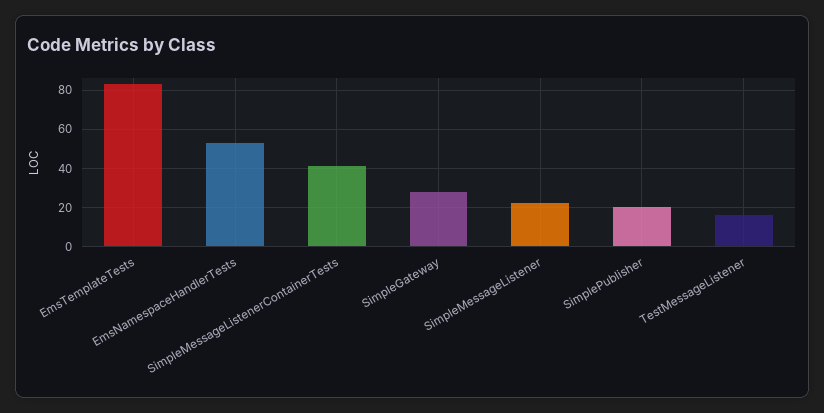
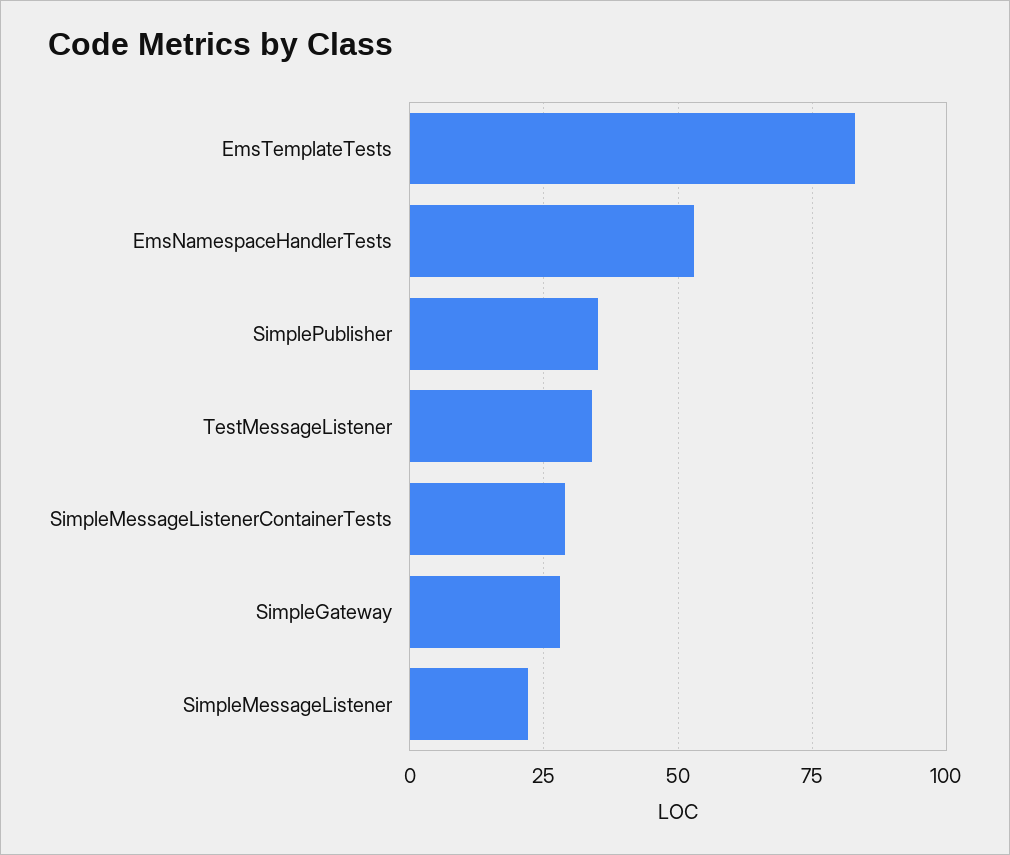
SimpleMessageListenerContainerTests: 40 -> 30
SimplePublisher: 20 -> 35
TestMessageListener: 15 -> 35

